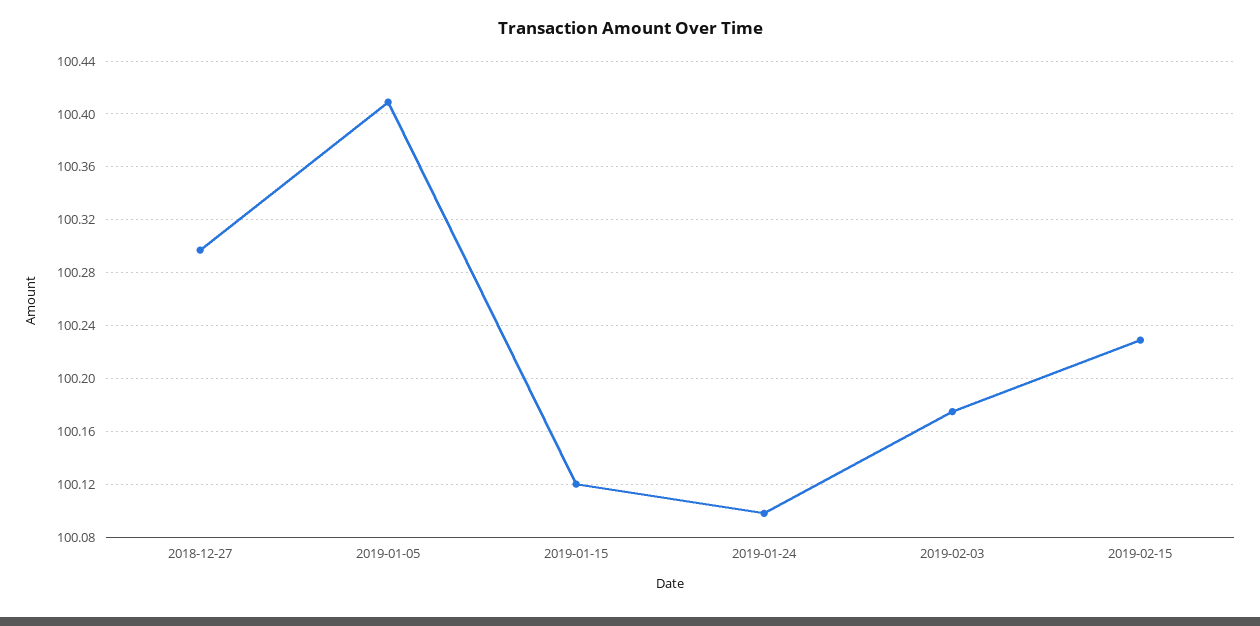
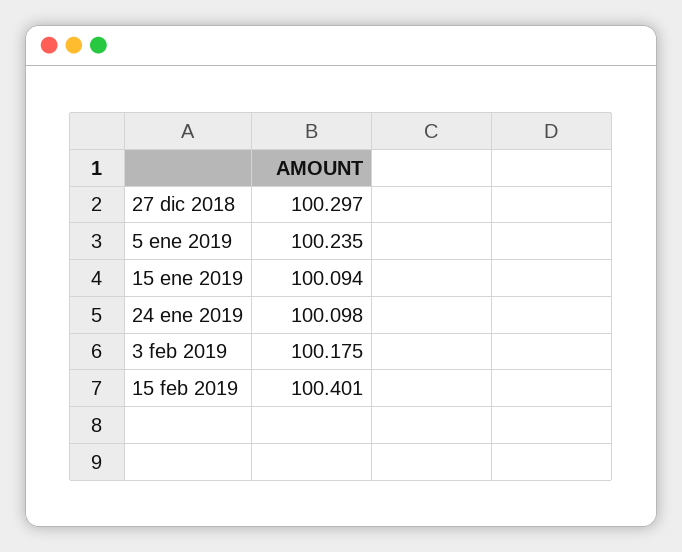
2019-01-05: 100.41 -> 100.235
2019-01-15: 100.12 -> 100.094
2019-02-15: 100.23 -> 100.401

